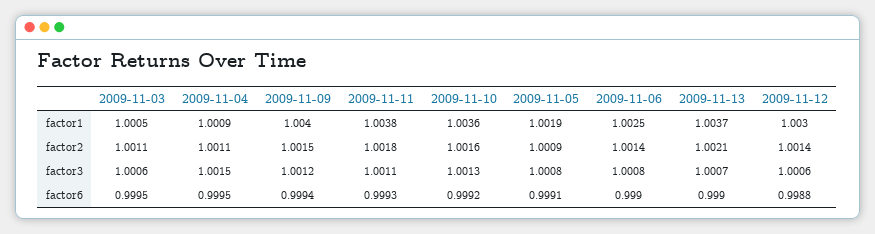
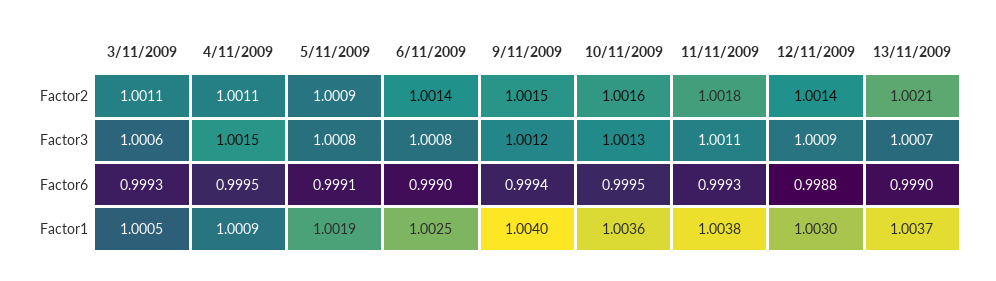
2009-11-12, factor3: 1.0006 -> 1.0009
2009-11-03, factor6: 0.9995 -> 0.9993
2009-11-10, factor6: 0.9992 -> 0.9995

